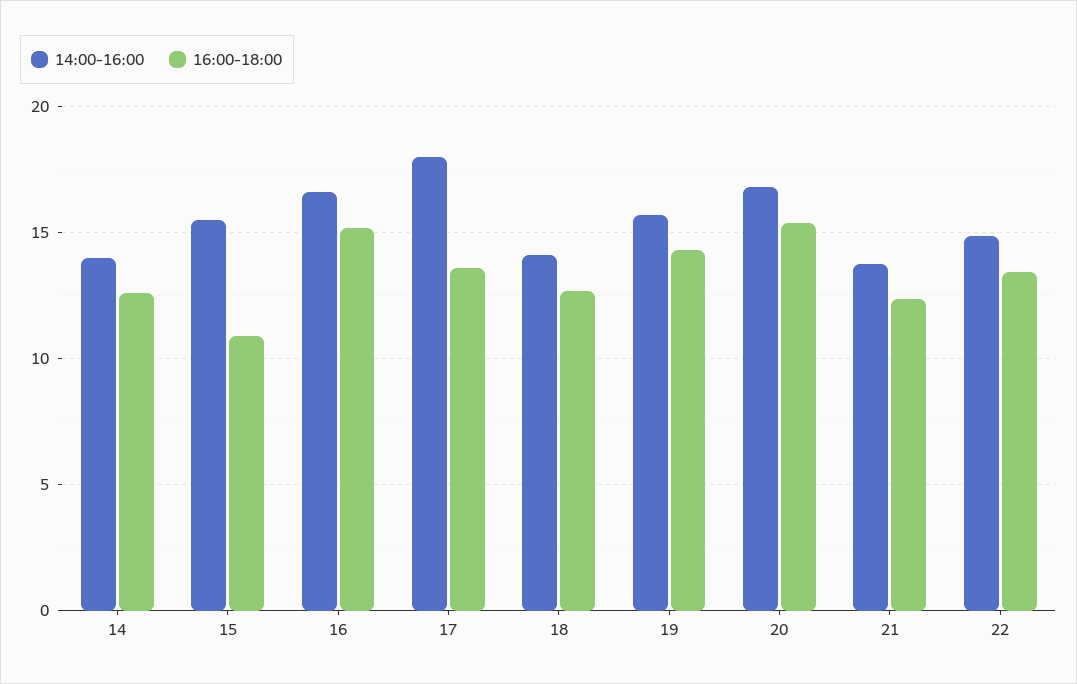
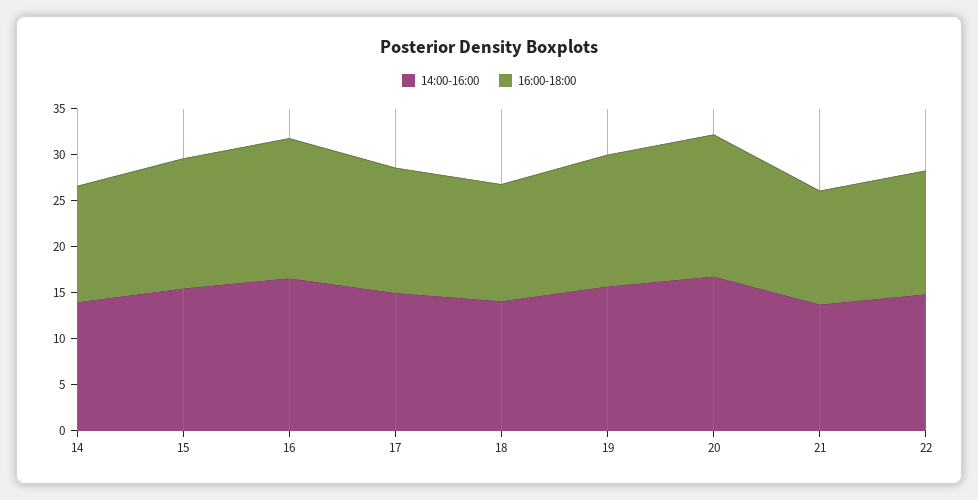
16:00-18:00, 15: 11 -> 14
14:00-16:00, 17: 18 -> 15

